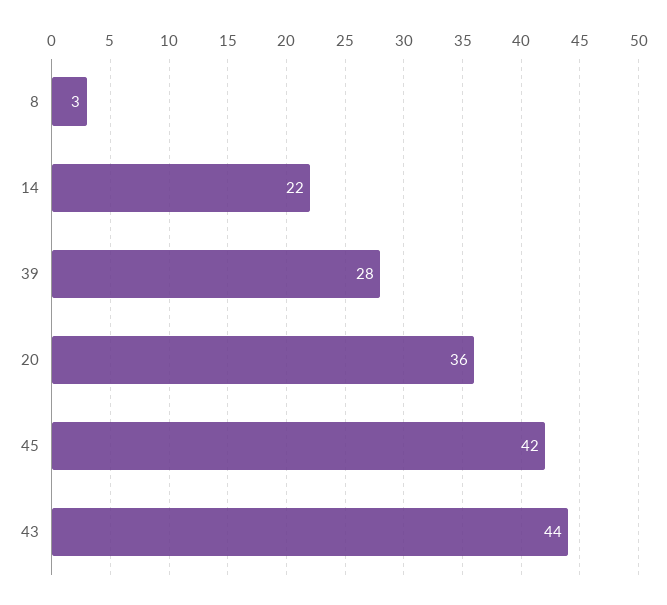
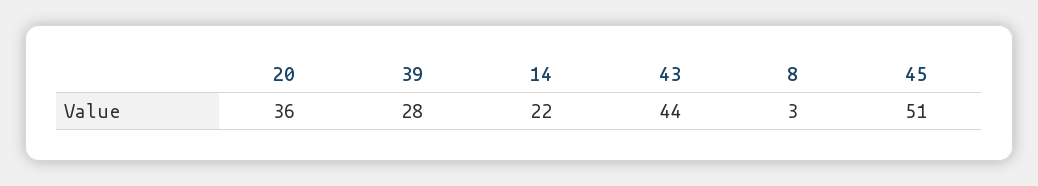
45: 42 -> 51

